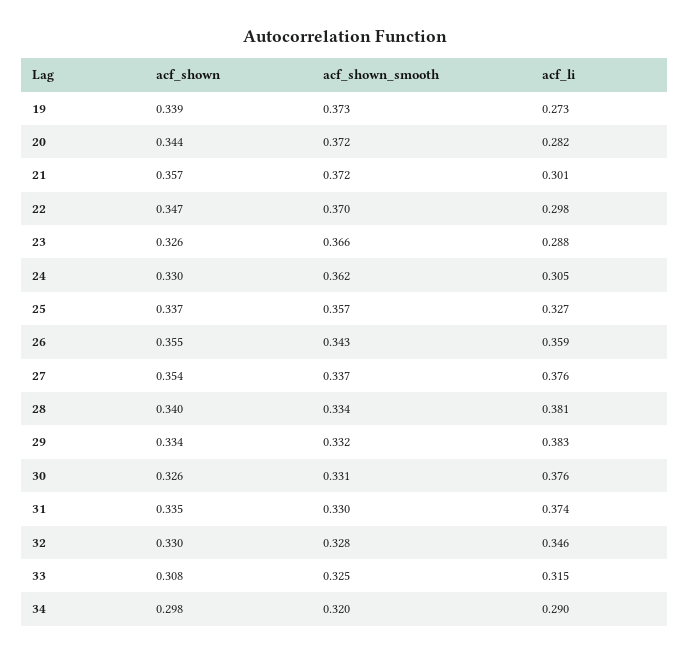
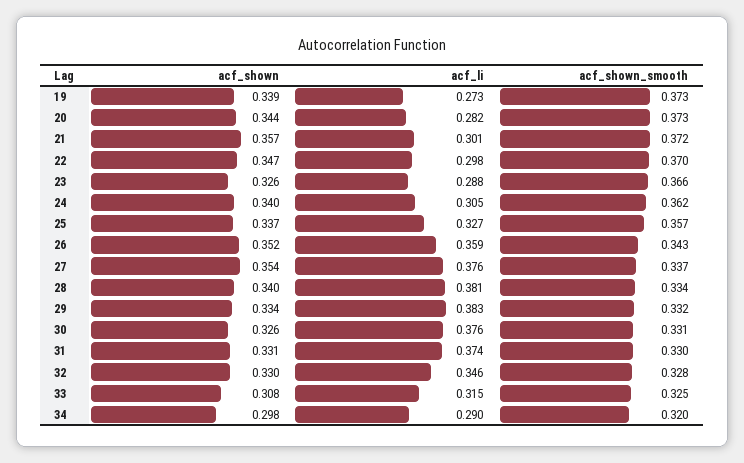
acf_shown_smooth, 20: 0.372 -> 0.373
acf_shown, 24: 0.33 -> 0.34
acf_shown, 26: 0.355 -> 0.352
acf_shown, 31: 0.335 -> 0.331

